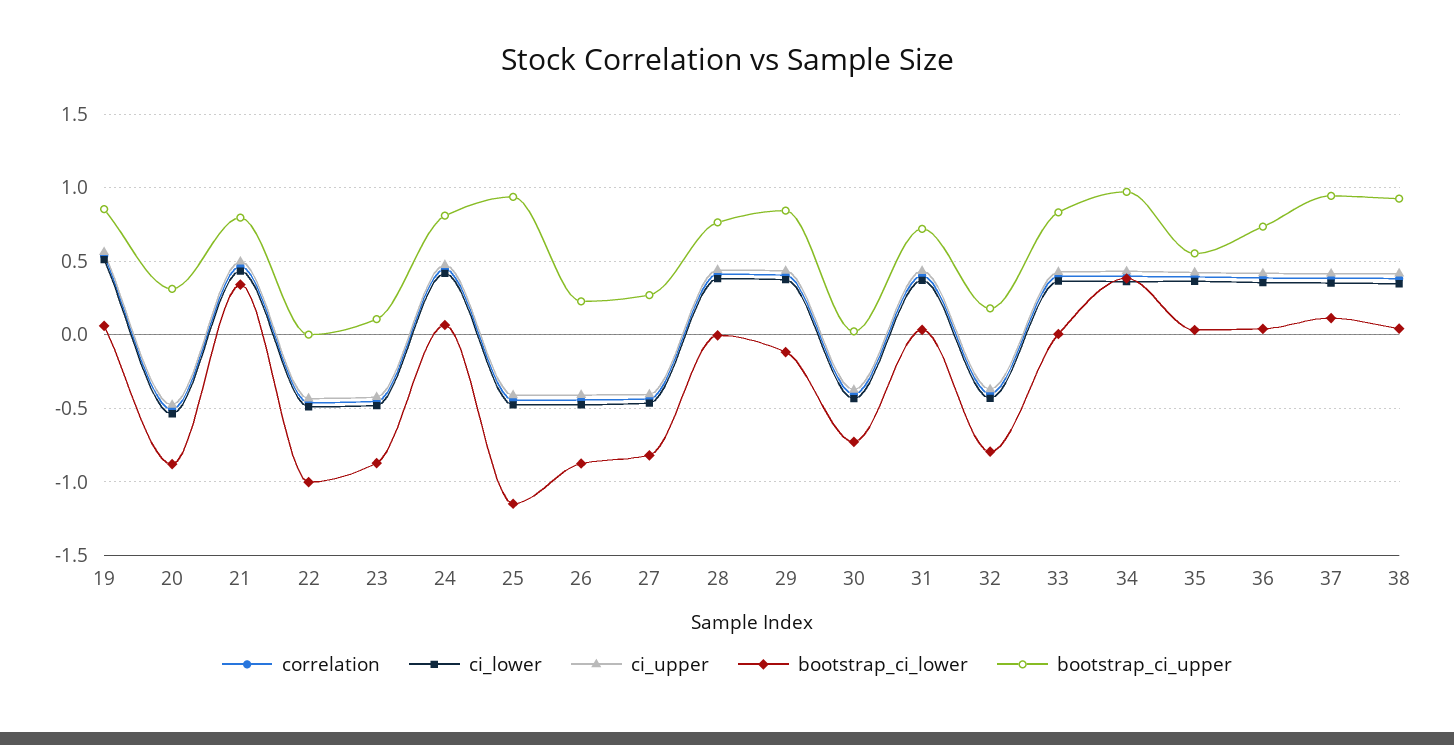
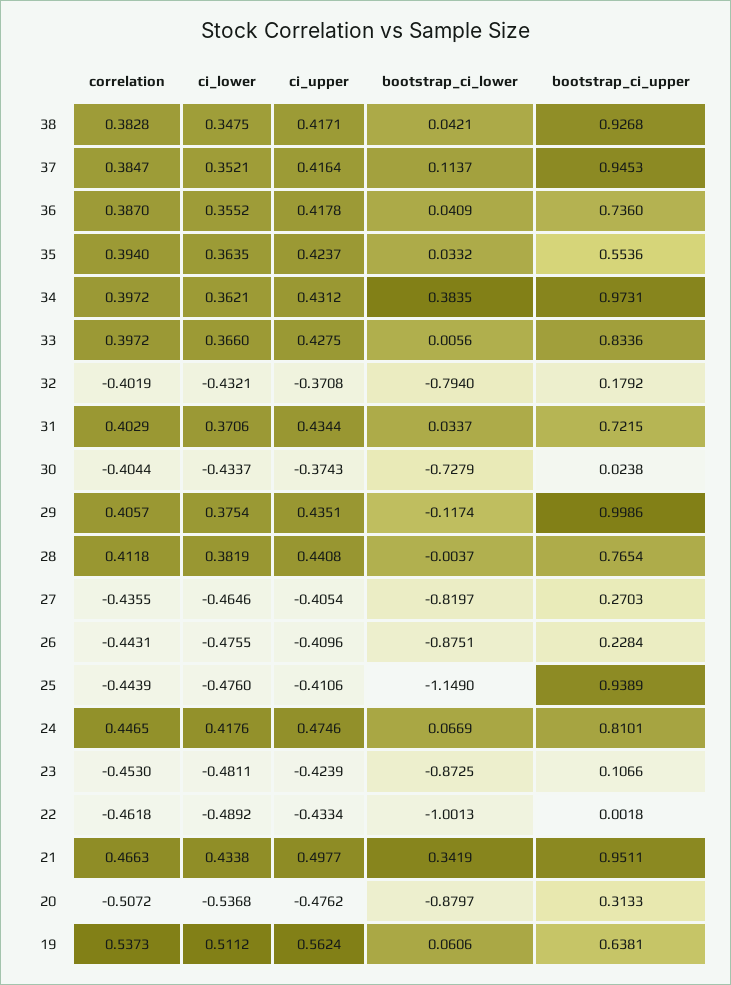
bootstrap_ci_upper, 19: 0.85 -> 0.6381
bootstrap_ci_upper, 21: 0.8 -> 0.9511
bootstrap_ci_upper, 29: 0.85 -> 0.9986

